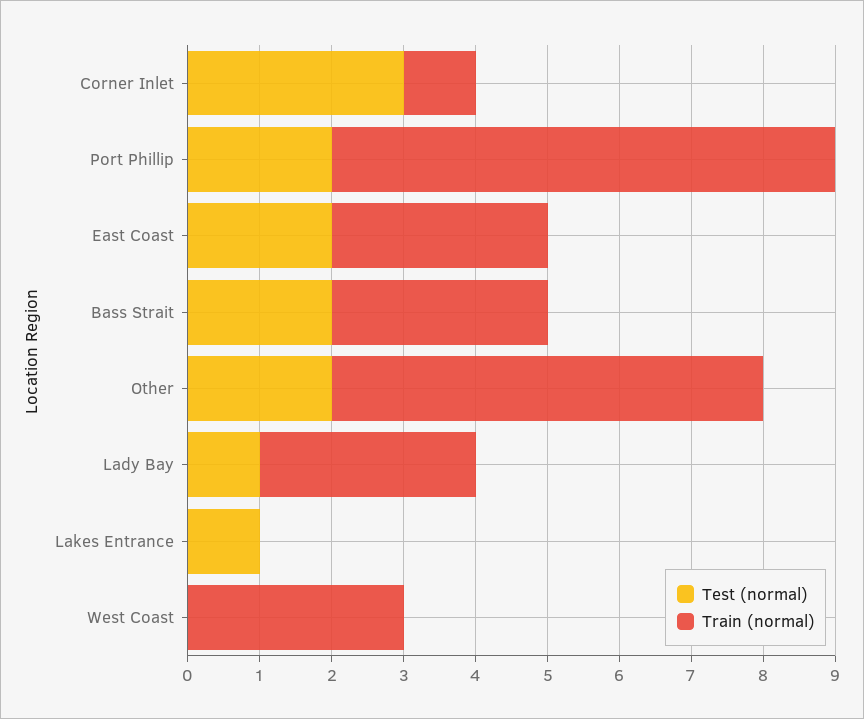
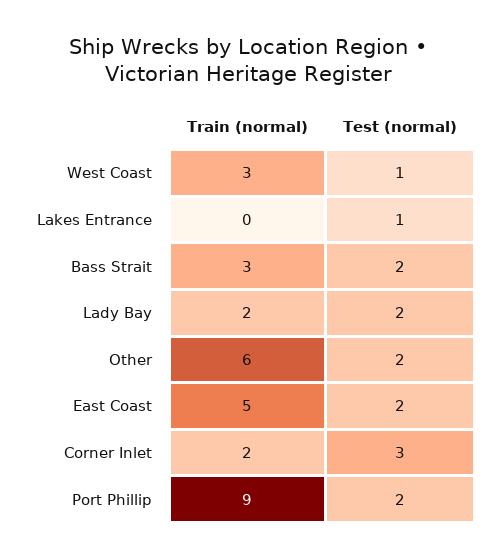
Train (normal), Corner Inlet: 1 -> 2
Train (normal), Port Phillip: 7 -> 9
Train (normal), East Coast: 3 -> 5
Test (normal), Lady Bay: 1 -> 2
Train (normal), Lady Bay: 3 -> 2
Test (normal), West Coast: 0 -> 1

